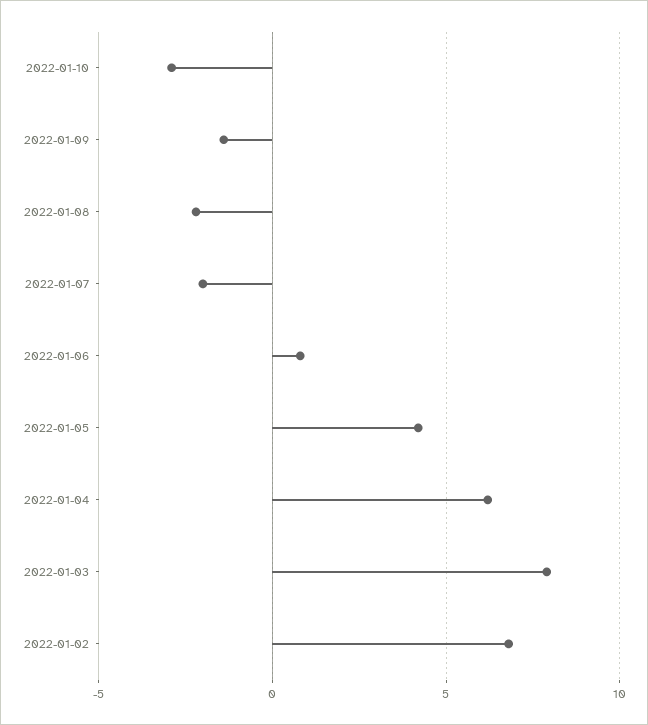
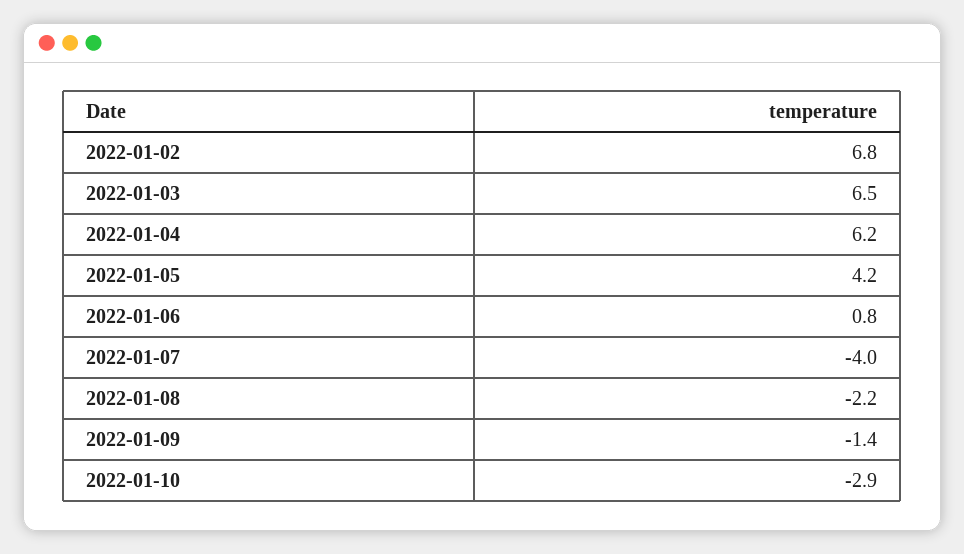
2022-01-07: -2 -> -4
2022-01-03: 8 -> 6.5

